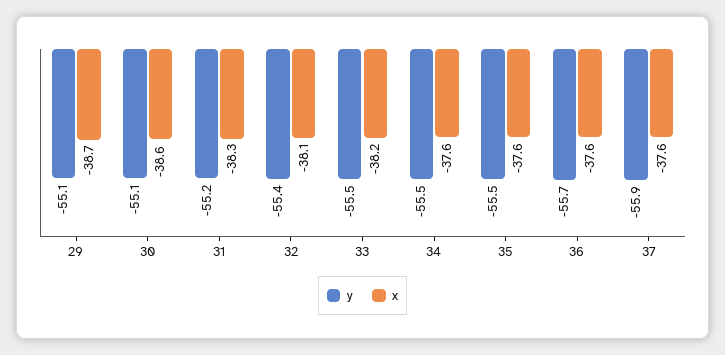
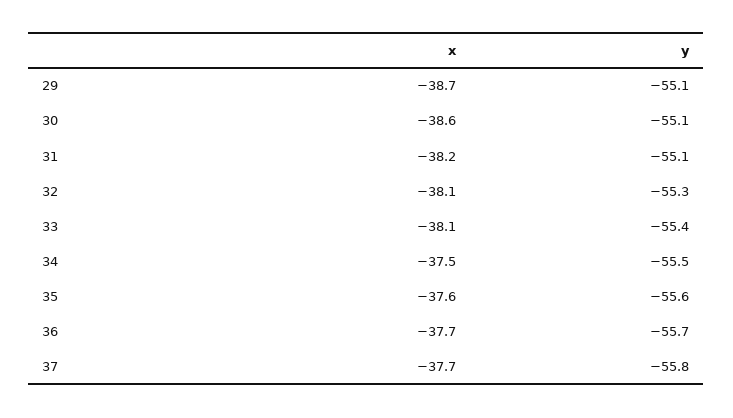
y, 31: -55.2 -> -55.1
x, 31: -38.3 -> -38.2
y, 32: -55.4 -> -55.3
y, 33: -55.5 -> -55.4
x, 33: -38.2 -> -38.1
x, 34: -37.6 -> -37.5
y, 35: -55.5 -> -55.6
x, 36: -37.6 -> -37.7
y, 37: -55.9 -> -55.8
x, 37: -37.6 -> -37.7

